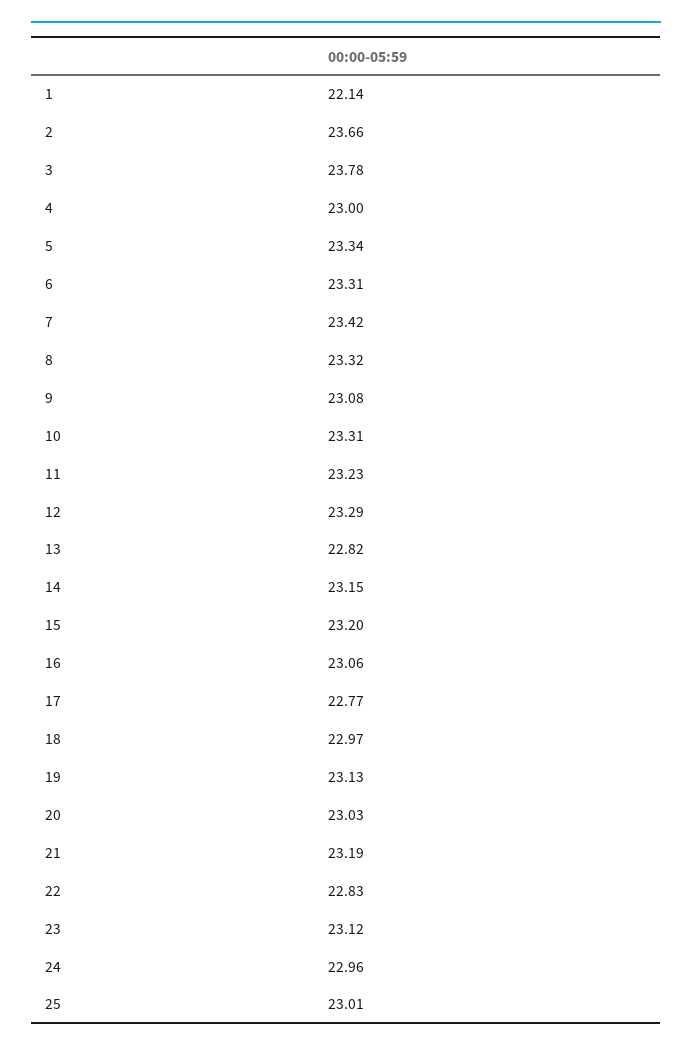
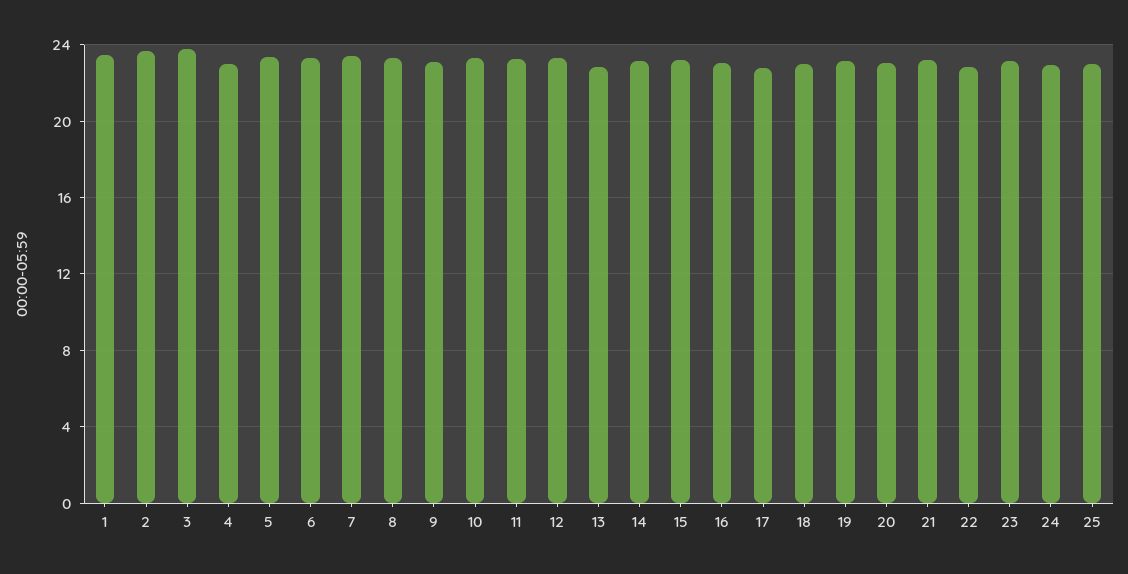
1: 22.14 -> 23.5

